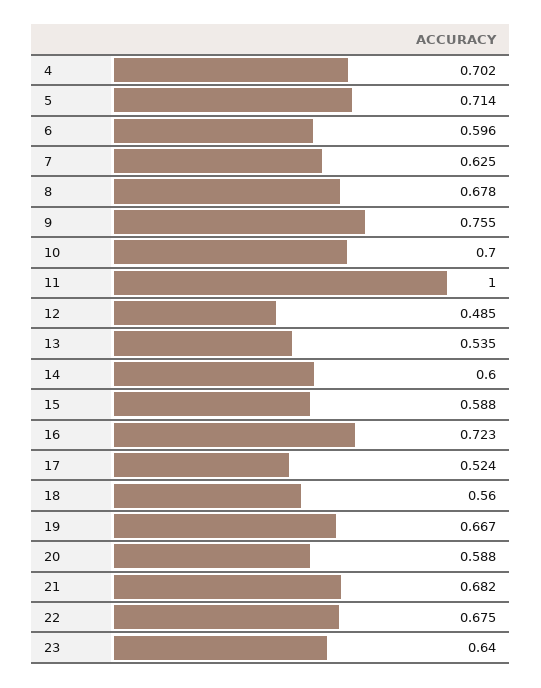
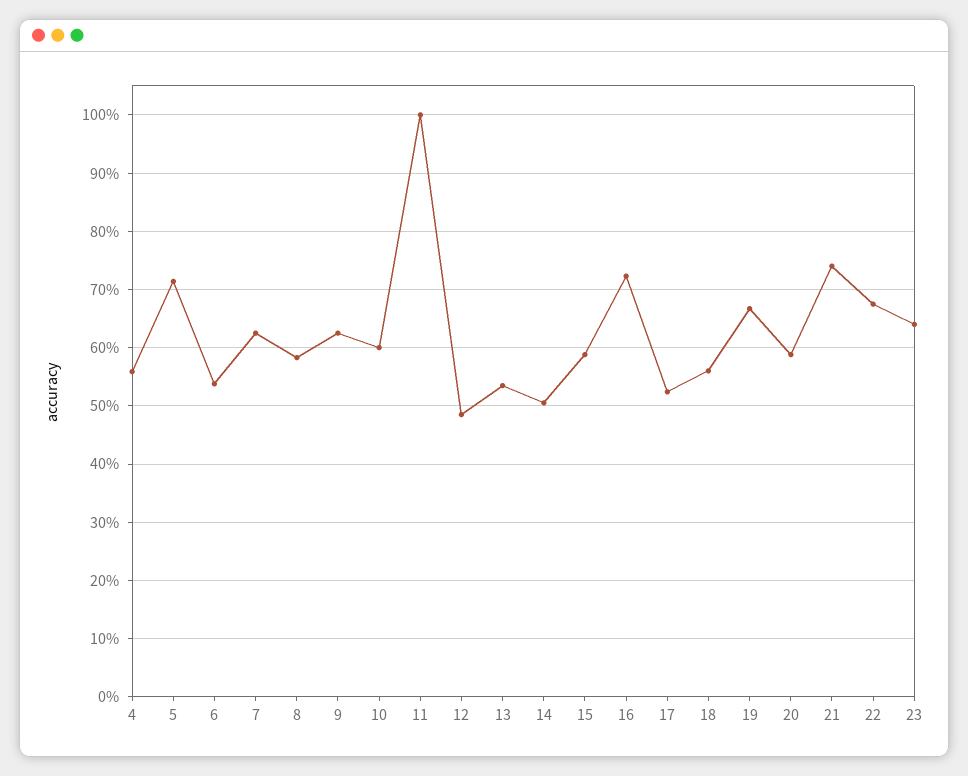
4: 0.702 -> 0.56
6: 0.596 -> 0.54
8: 0.678 -> 0.58
9: 0.755 -> 0.62
10: 0.7 -> 0.6
14: 0.6 -> 0.5
21: 0.682 -> 0.74

